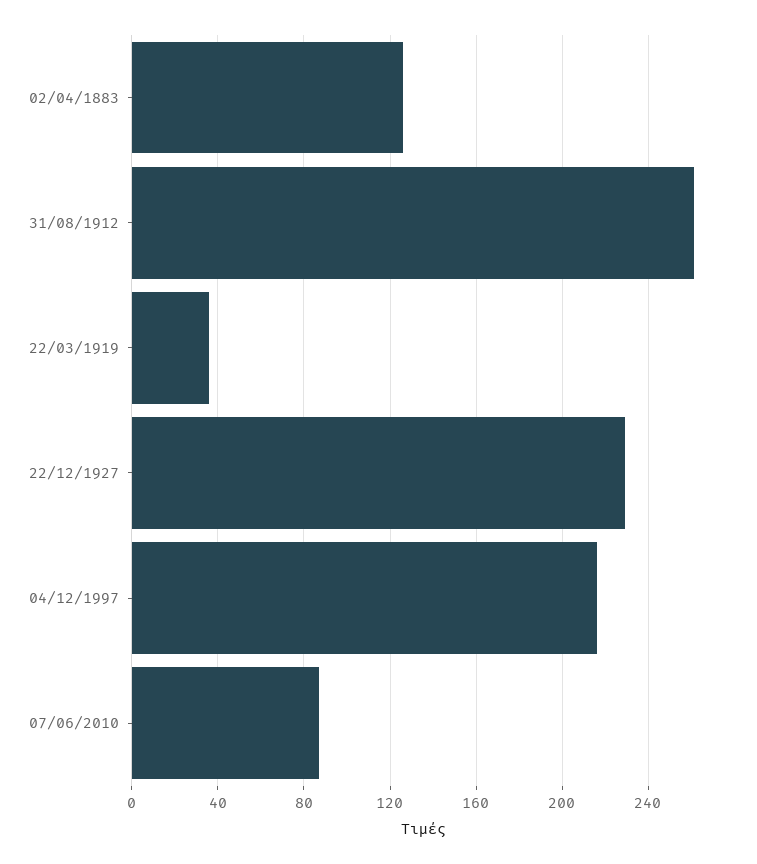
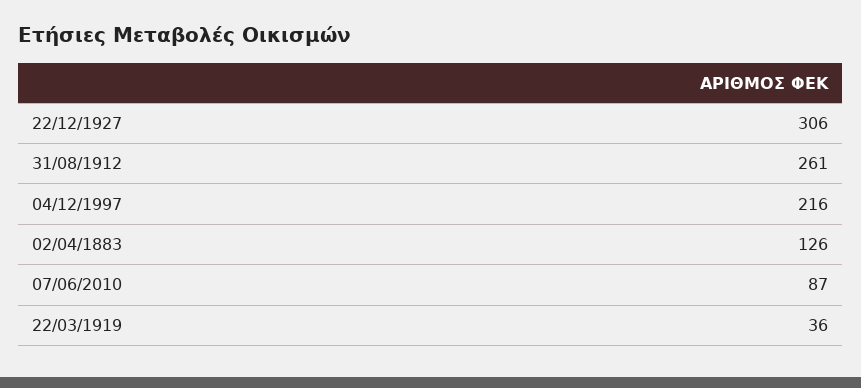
22/12/1927: 230 -> 306

